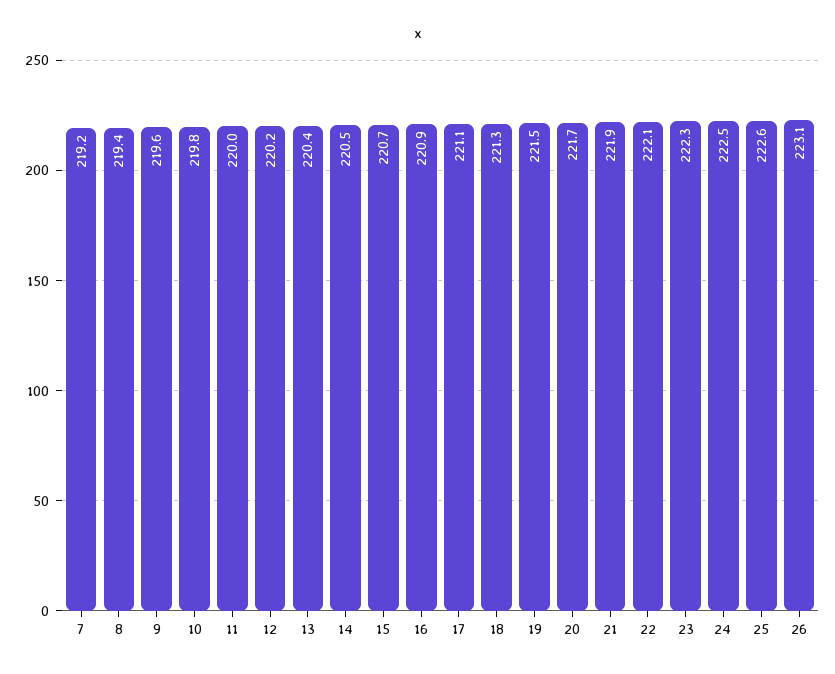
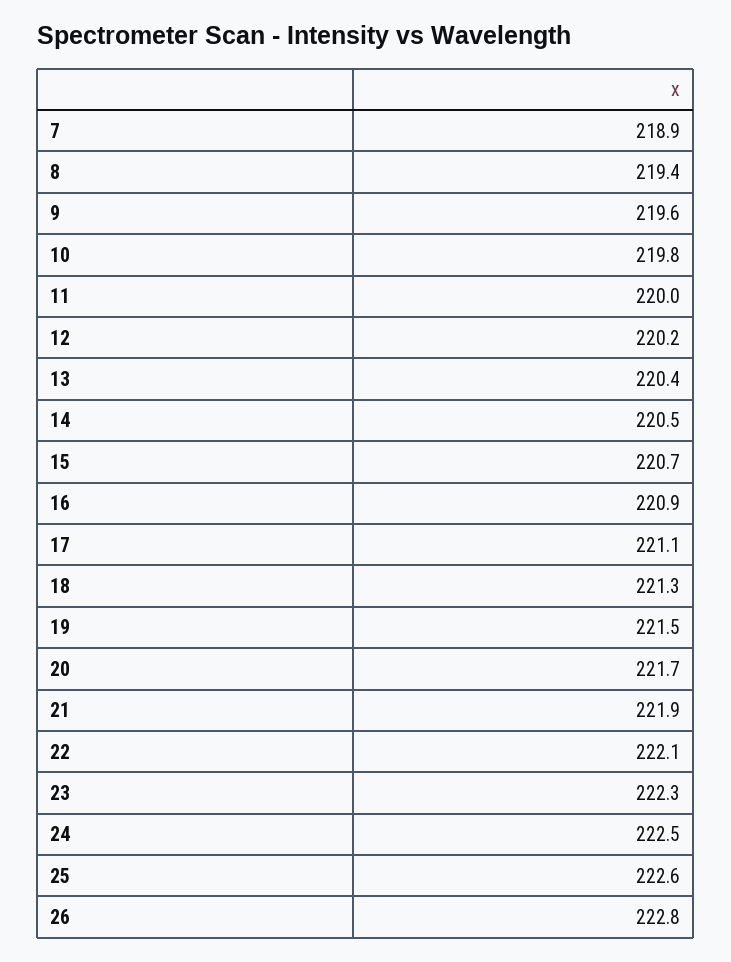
7: 219.2 -> 218.9
26: 223.1 -> 222.8

